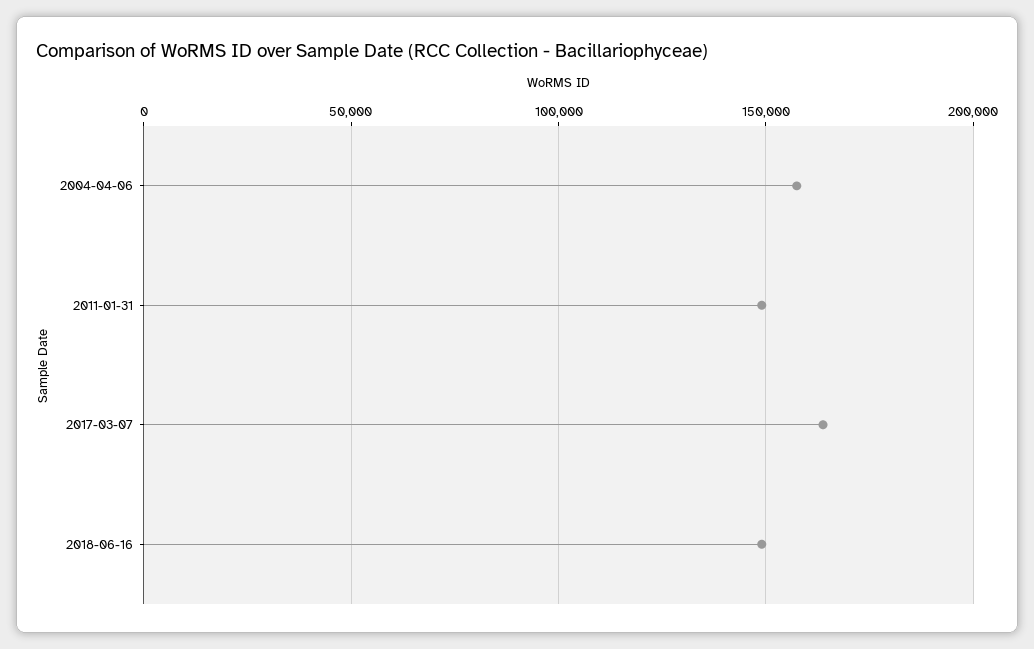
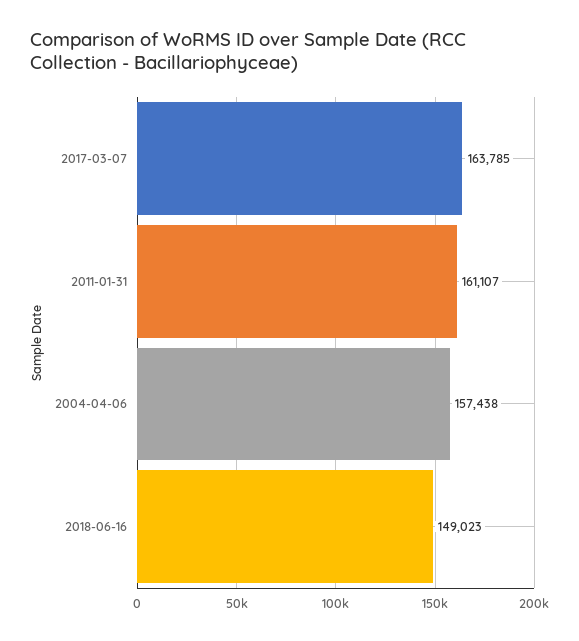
2011-01-31: 150000 -> 161107

